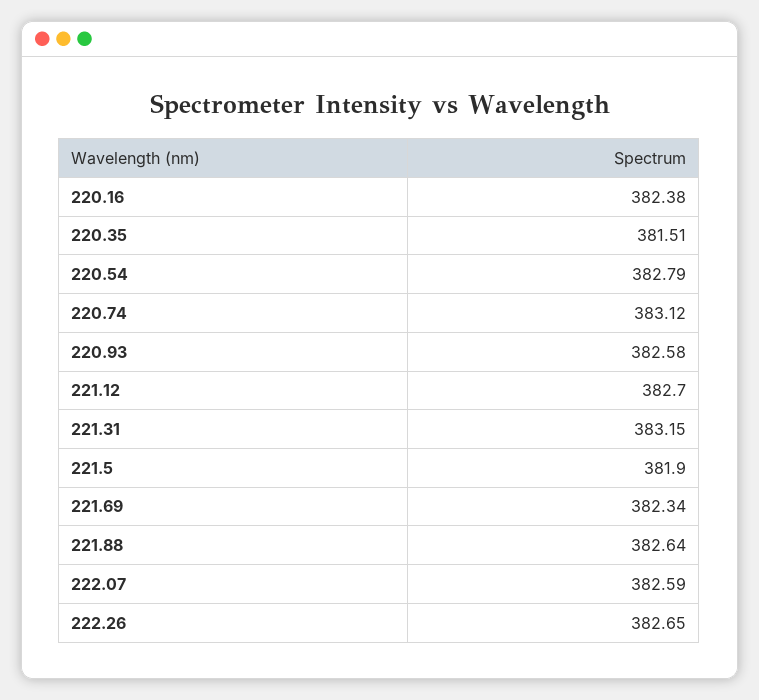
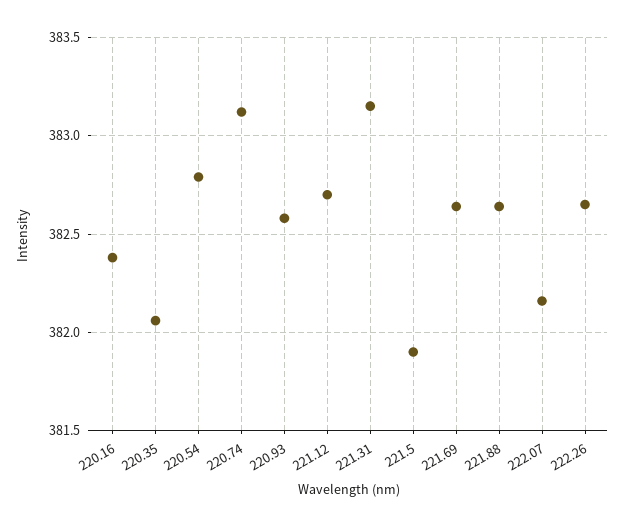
220.35: 381.51 -> 382.05
221.69: 382.34 -> 382.65
222.07: 382.59 -> 382.15

